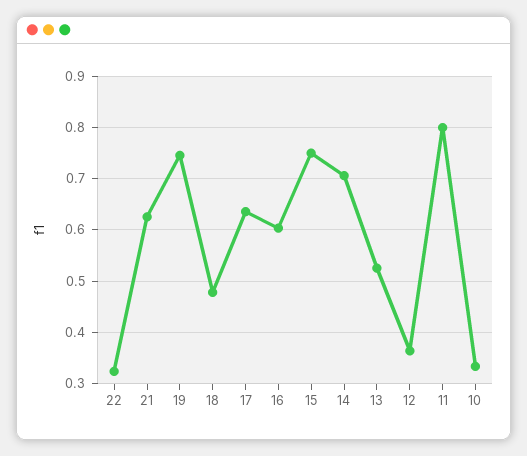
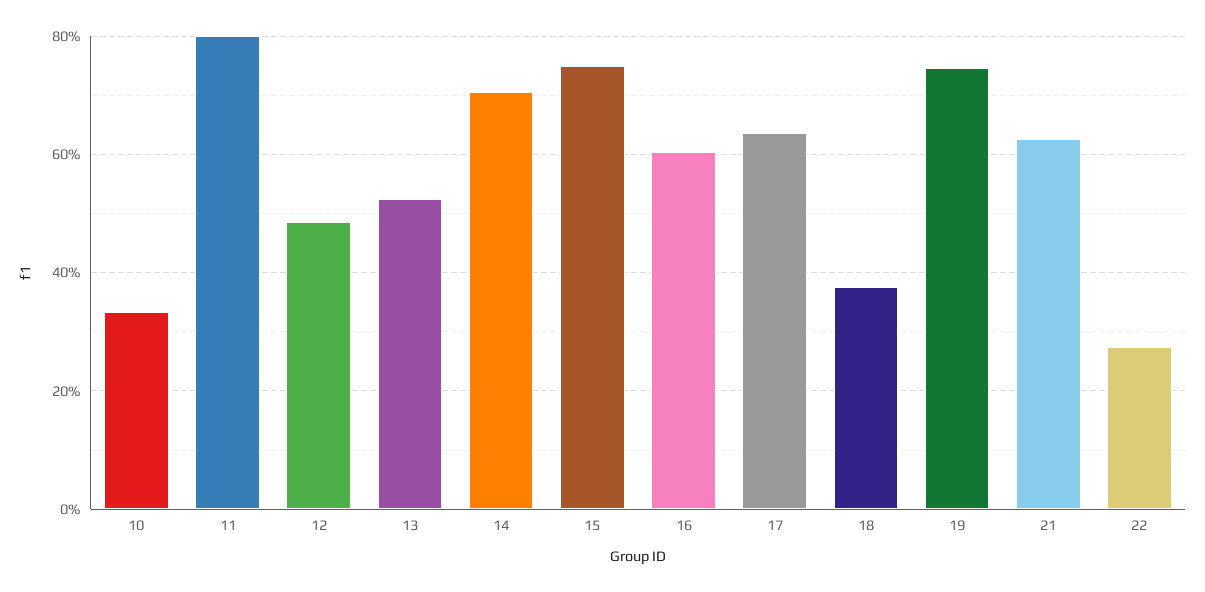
22: 0.32 -> 0.28
18: 0.48 -> 0.38
12: 0.36 -> 0.48

